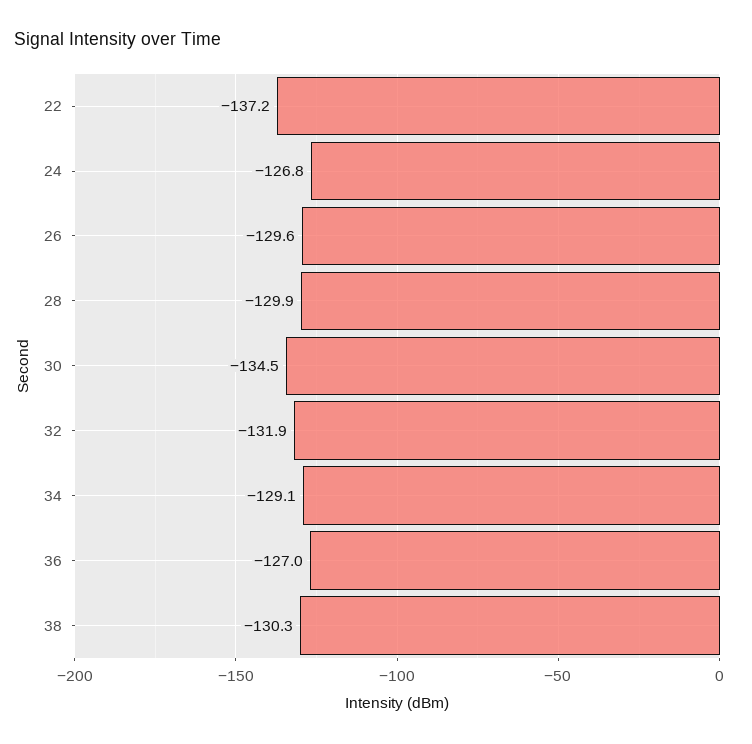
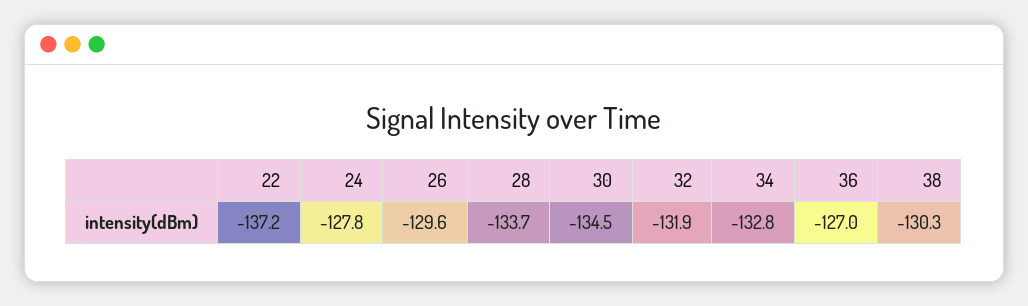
24: -126.8 -> -127.8
28: -129.9 -> -133.7
34: -129.1 -> -132.8

